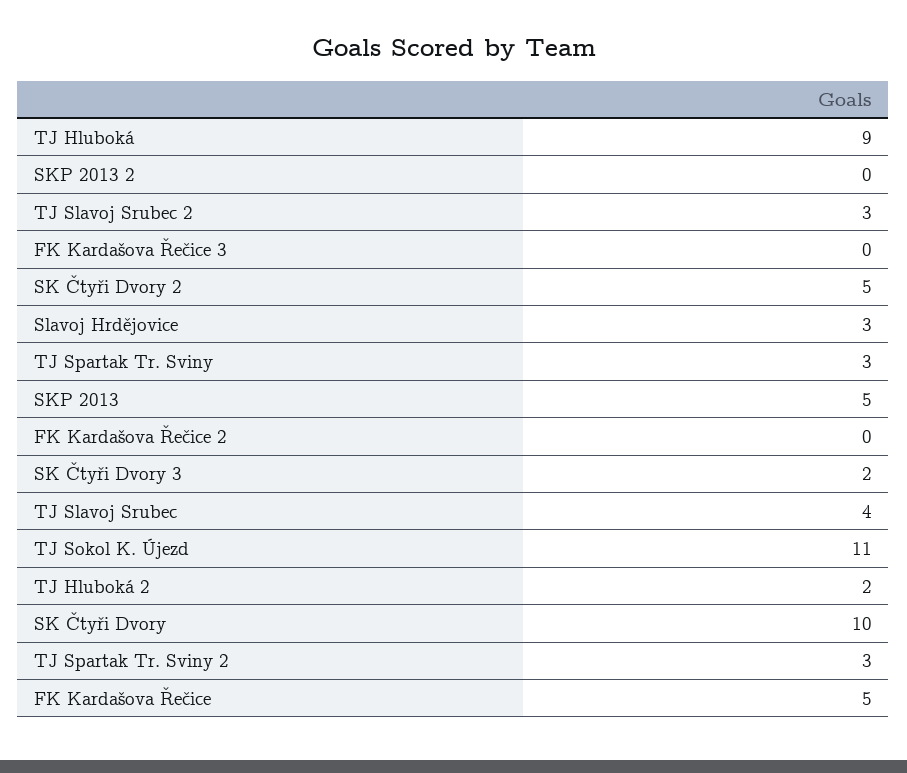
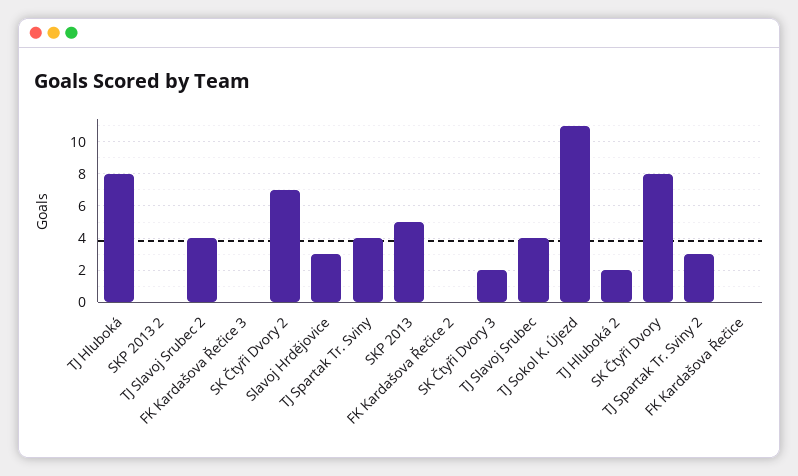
TJ Hluboká: 9 -> 8
TJ Slavoj Srubec 2: 3 -> 4
SK Čtyři Dvory 2: 5 -> 7
TJ Spartak Tr. Sviny: 3 -> 4
SK Čtyři Dvory: 10 -> 8
FK Kardašova Řečice: 5 -> 0

